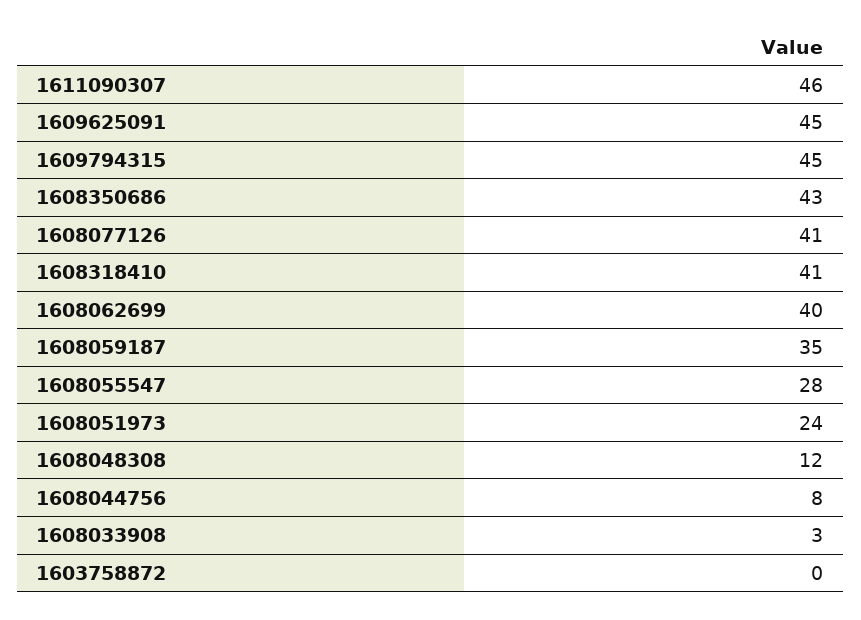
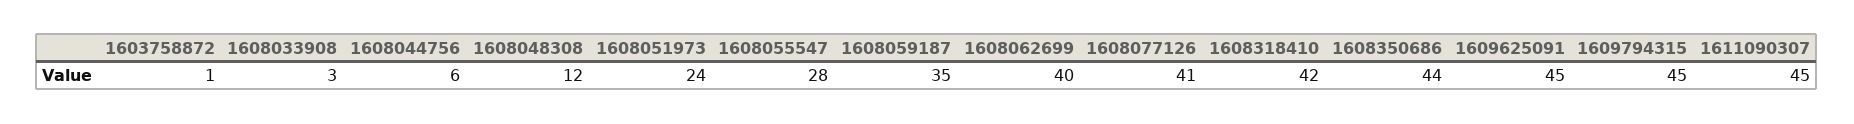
1611090307: 46 -> 45
1608350686: 43 -> 44
1608318410: 41 -> 42
1608044756: 8 -> 6
1603758872: 0 -> 1

